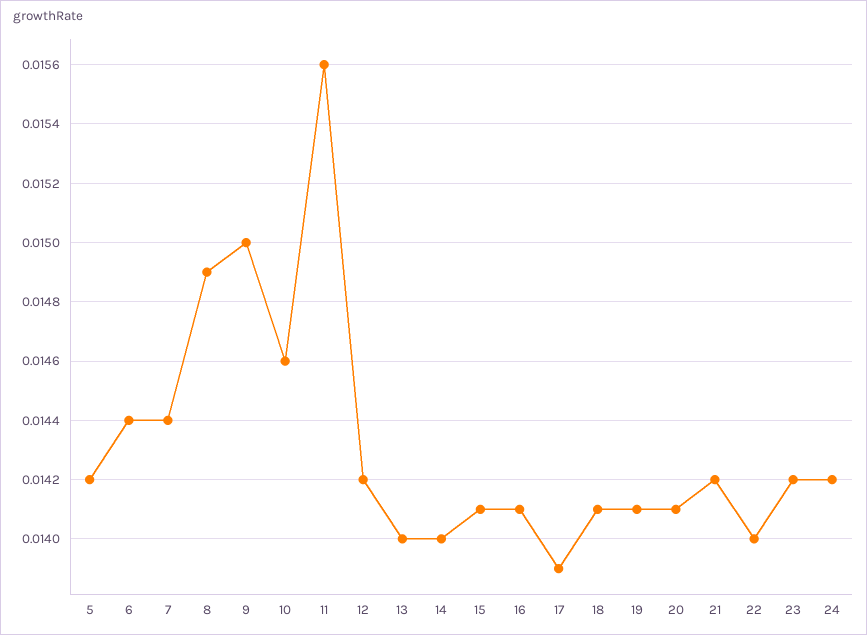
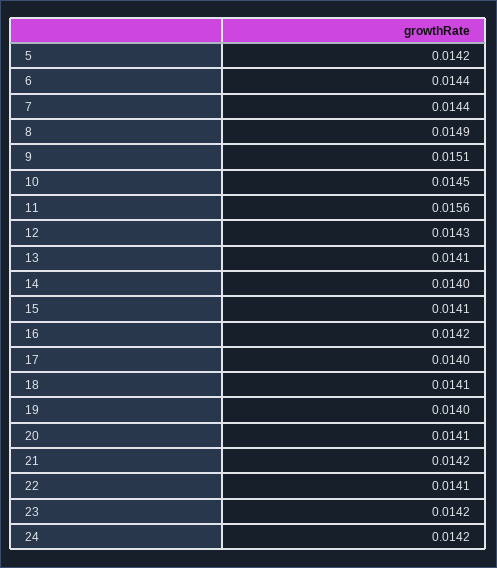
9: 0.015 -> 0.0151
10: 0.0146 -> 0.0145
12: 0.0142 -> 0.0143
13: 0.014 -> 0.0141
16: 0.0141 -> 0.0142
17: 0.0139 -> 0.014
19: 0.0141 -> 0.014
22: 0.014 -> 0.0141

